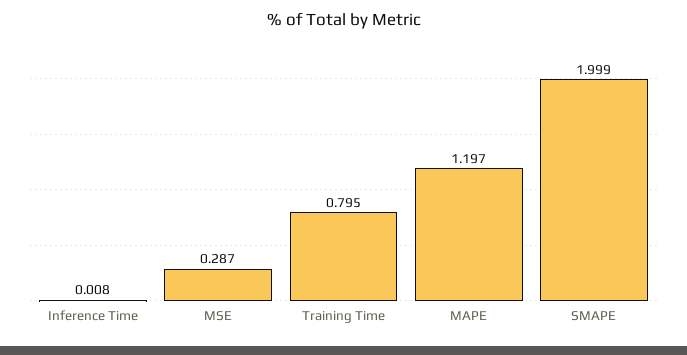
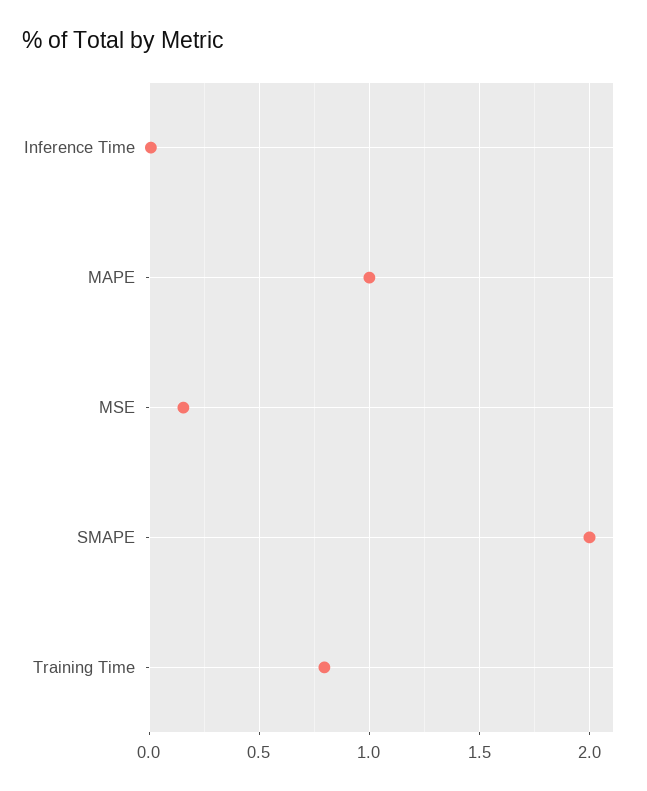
MSE: 0.287 -> 0.15
MAPE: 1.197 -> 1

